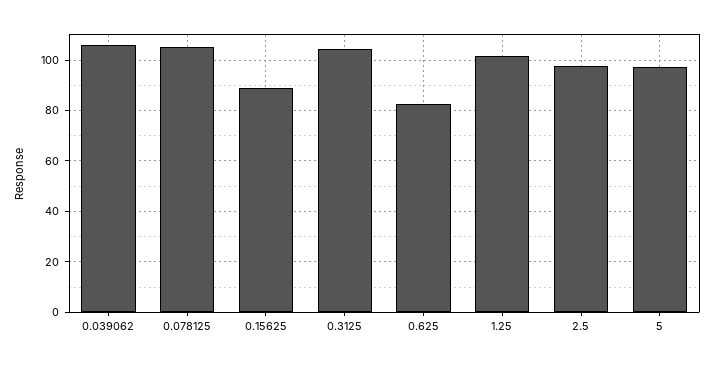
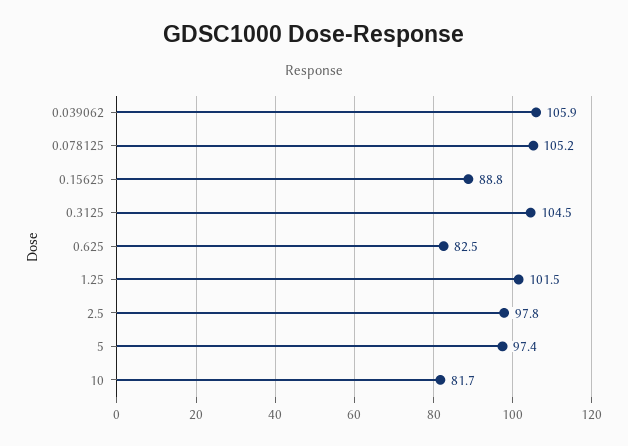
10: none -> 81.7

